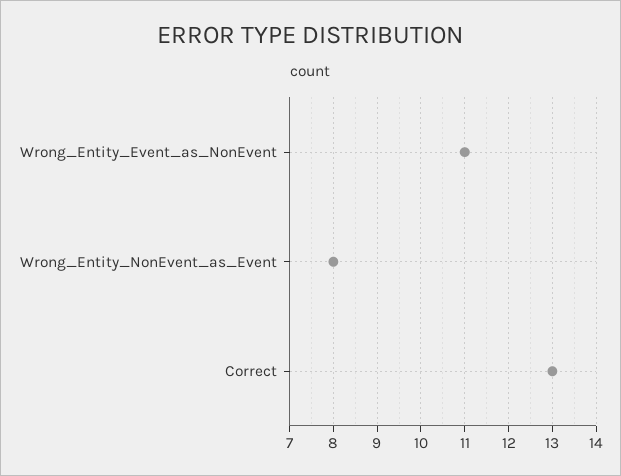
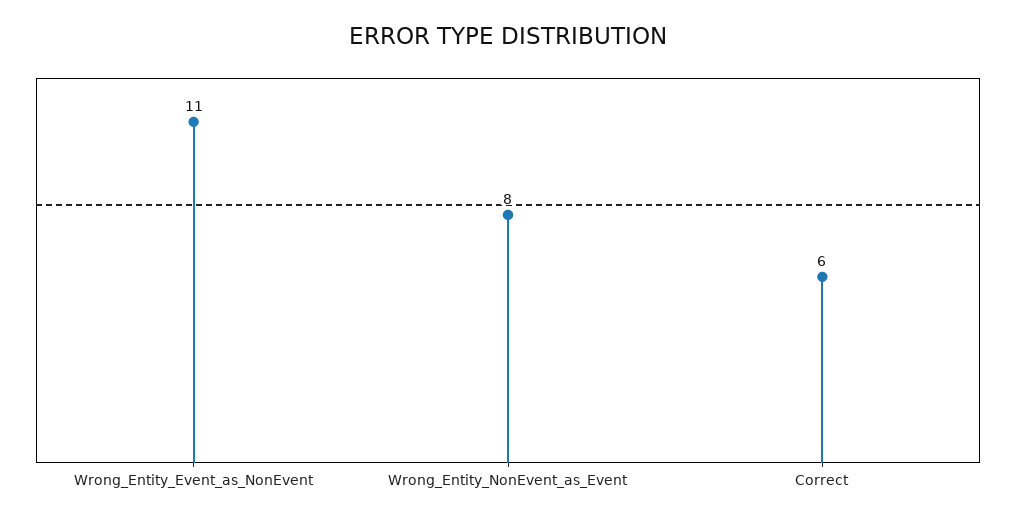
Correct: 13 -> 6

